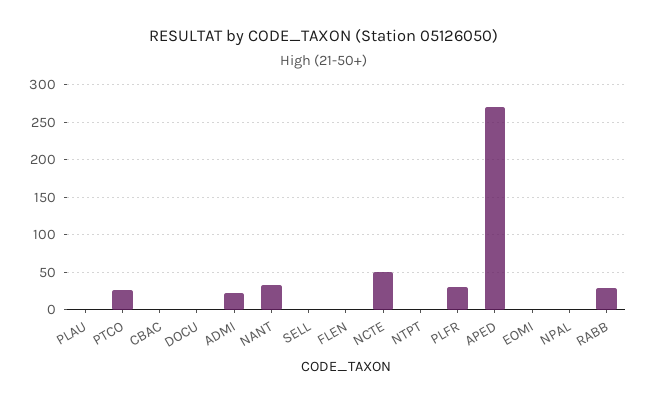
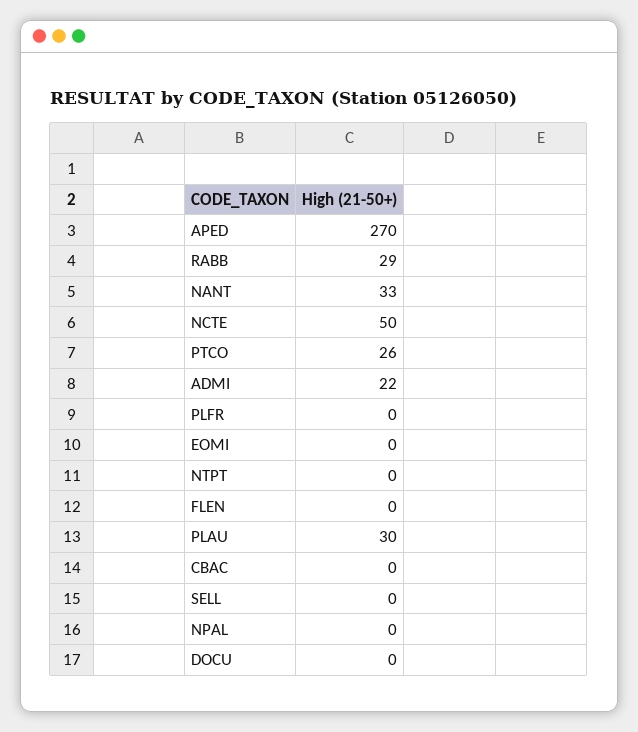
PLAU: 0 -> 30
PLFR: 30 -> 0

